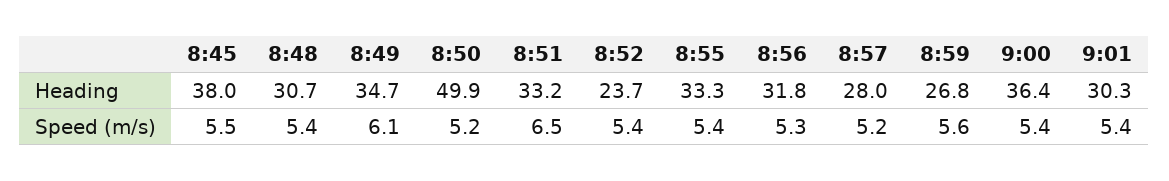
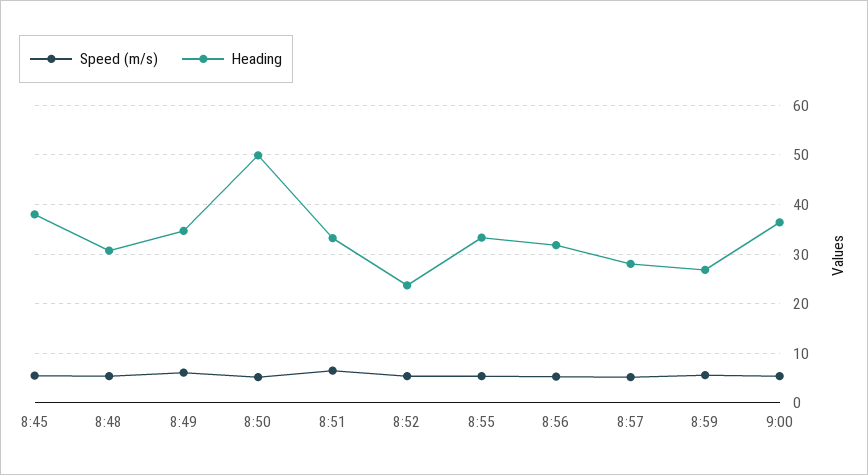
Heading, 9:01: 30.3 -> none
Speed (m/s), 9:01: 5.4 -> none

